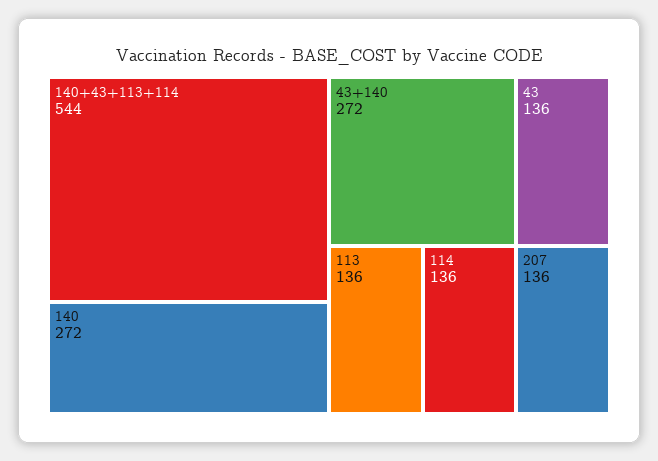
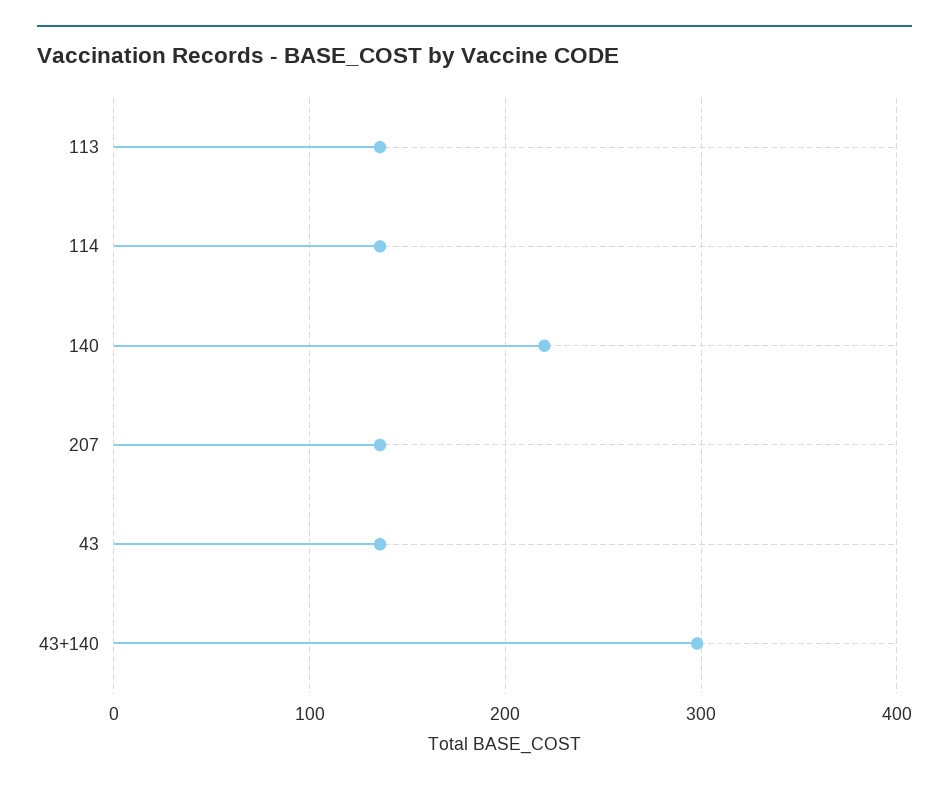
140+43+113+114: 544 -> none
140: 272 -> 220
43+140: 272 -> 300

